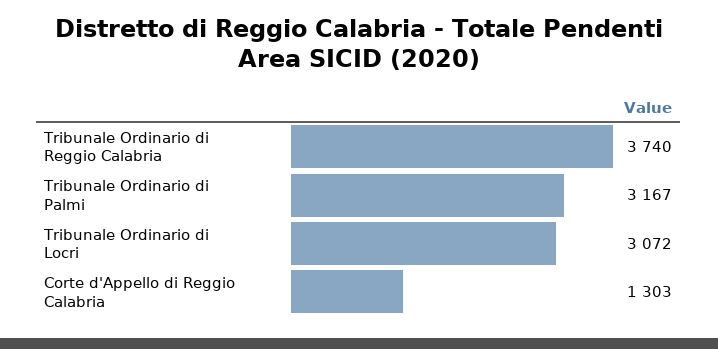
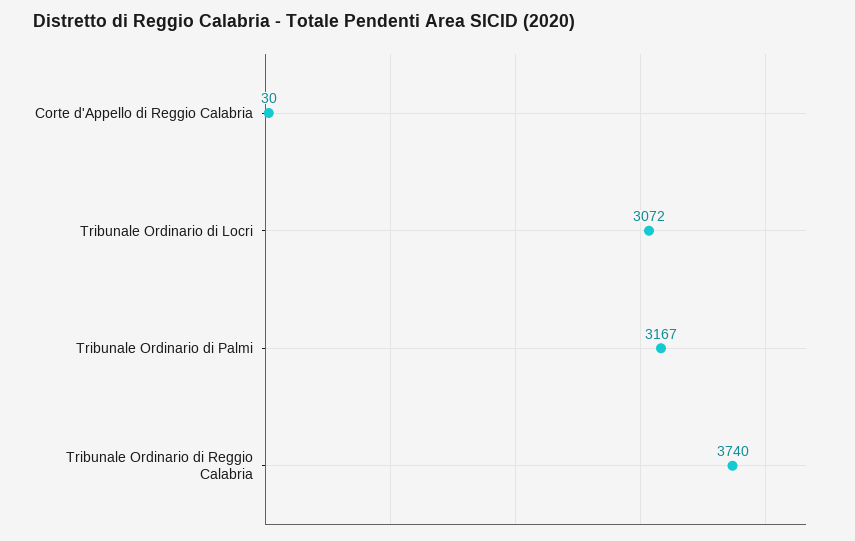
Corte d'Appello di Reggio Calabria: 1303 -> 30

